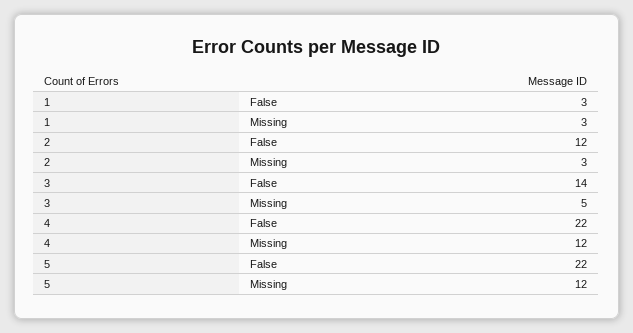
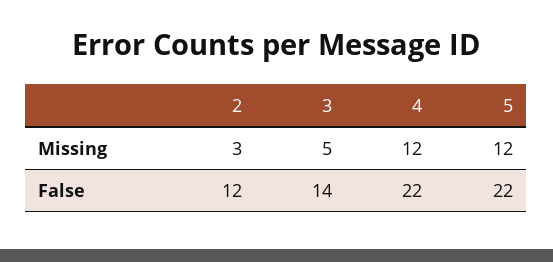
1, False: 3 -> none
1, Missing: 3 -> none

